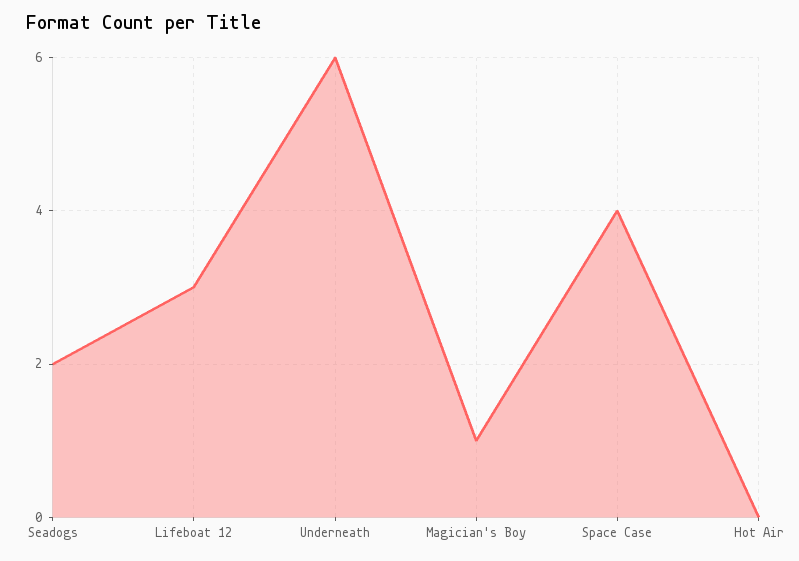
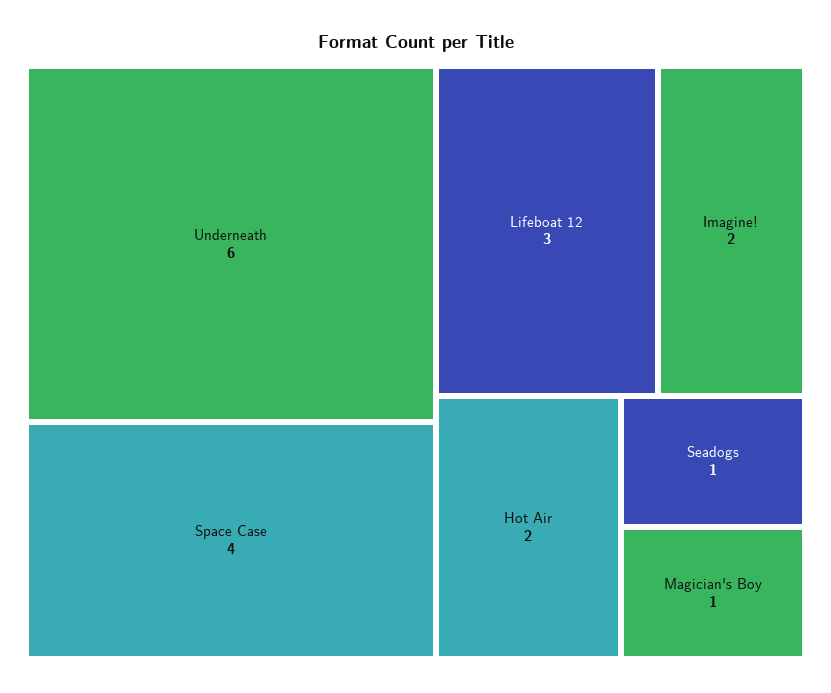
Seadogs: 2 -> 1
Hot Air: 0 -> 2
Imagine!: none -> 2

